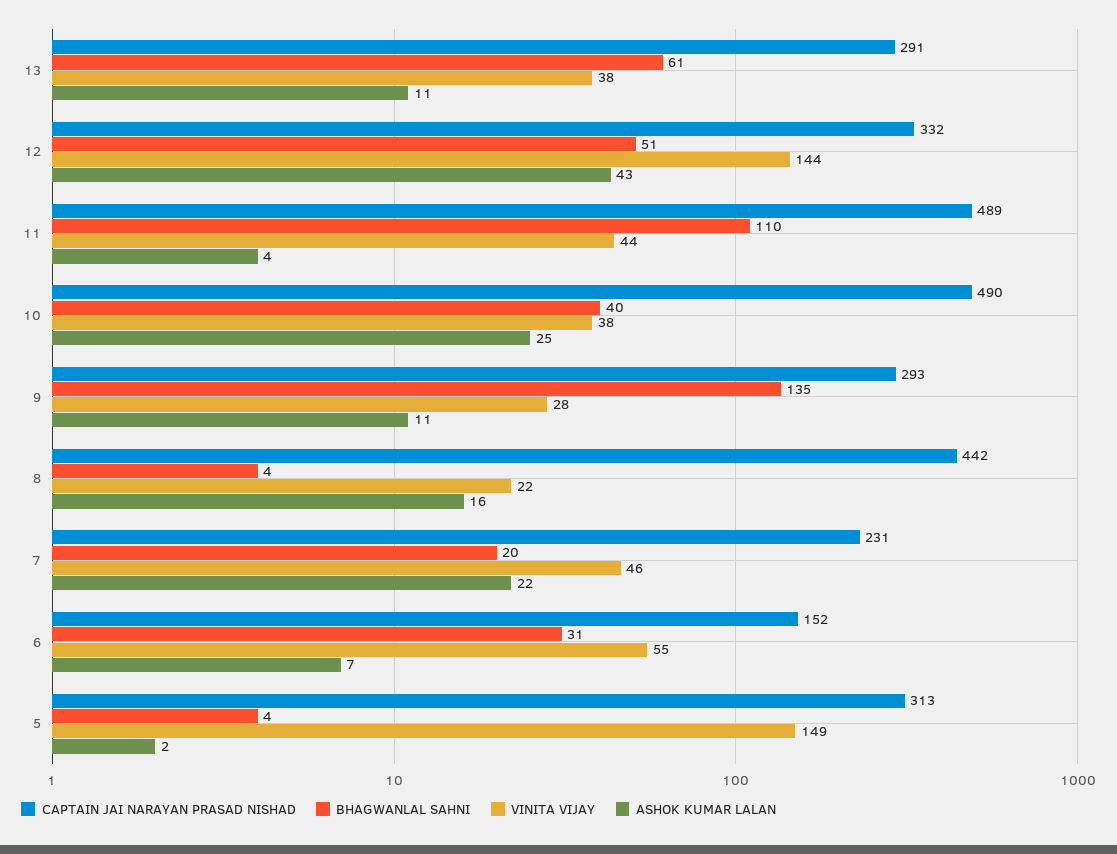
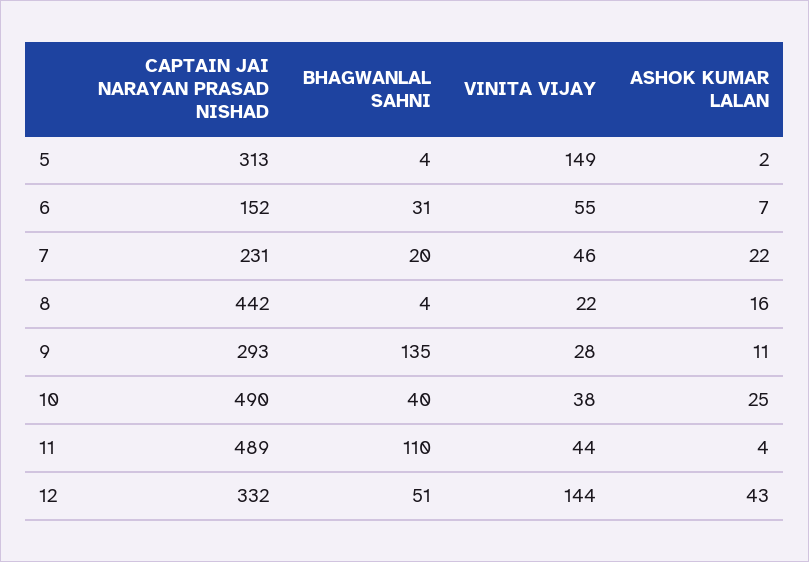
CAPTAIN JAI NARAYAN PRASAD NISHAD, 13: 291 -> none
BHAGWANLAL SAHNI, 13: 61 -> none
VINITA VIJAY, 13: 38 -> none
ASHOK KUMAR LALAN, 13: 11 -> none

